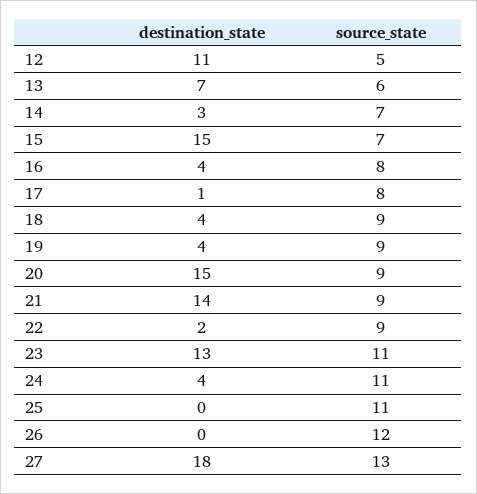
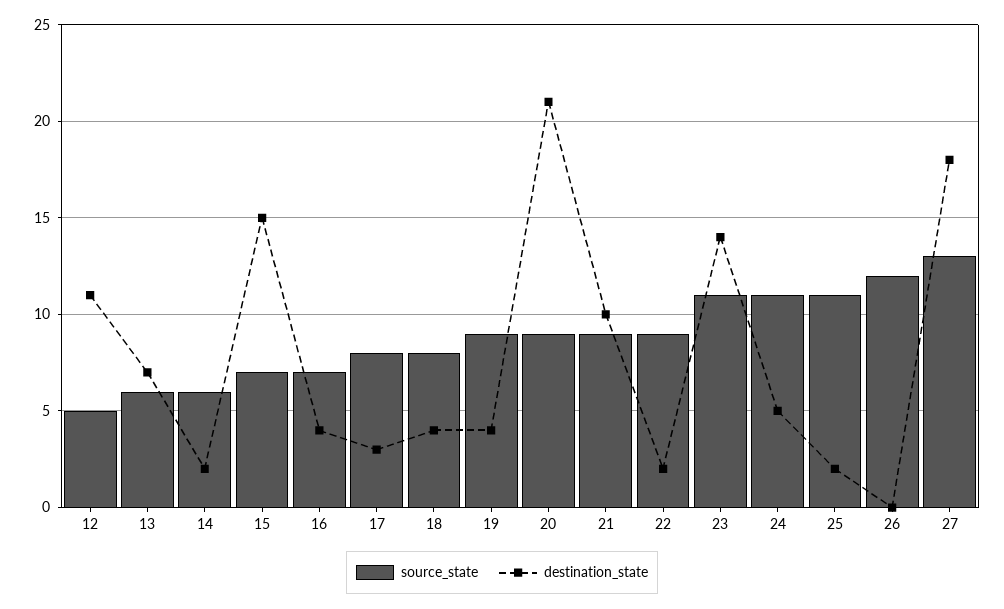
destination_state, 14: 3 -> 2
source_state, 14: 7 -> 6
source_state, 16: 8 -> 7
destination_state, 17: 1 -> 3
source_state, 18: 9 -> 8
destination_state, 20: 15 -> 21
destination_state, 21: 14 -> 10
destination_state, 23: 13 -> 14
destination_state, 24: 4 -> 5
destination_state, 25: 0 -> 2

